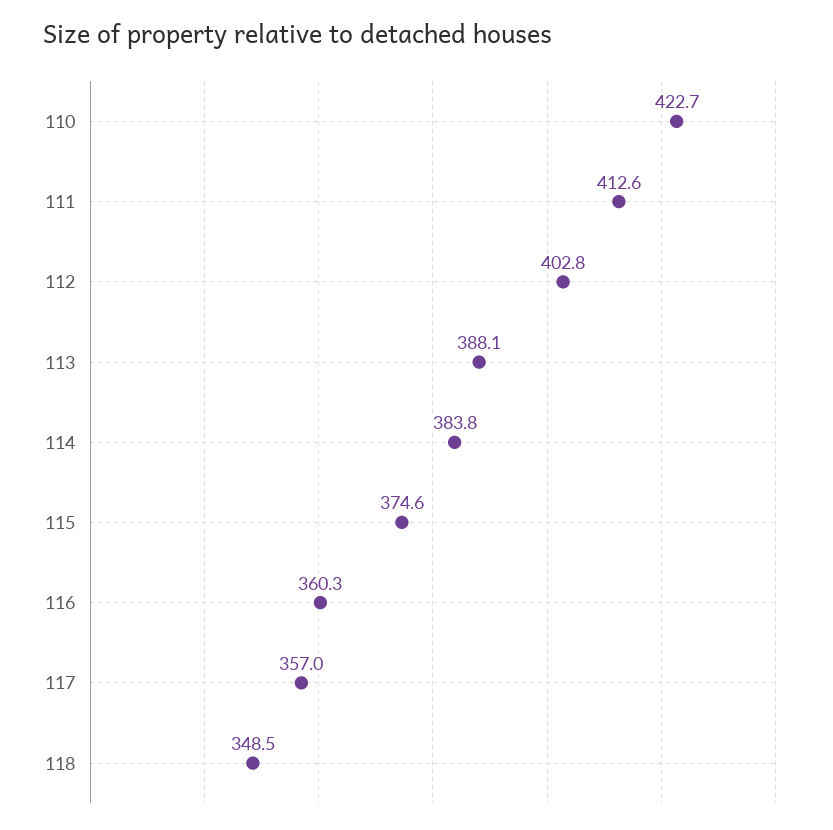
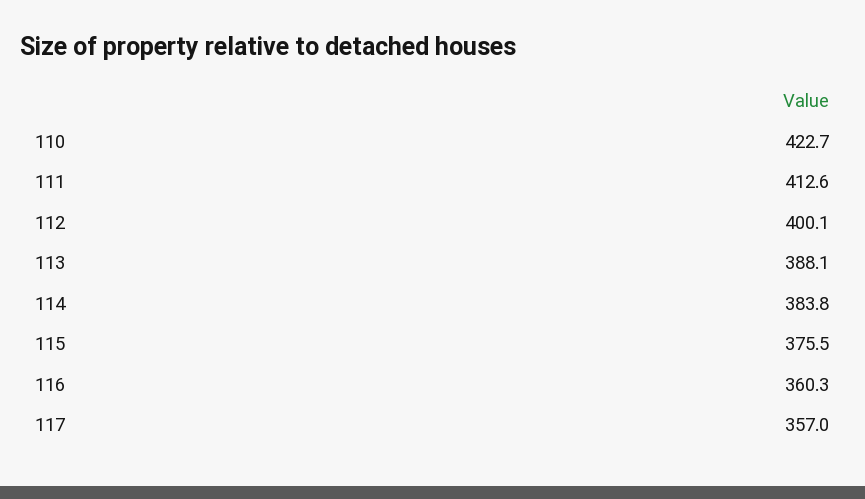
112: 402.8 -> 400.1
115: 374.6 -> 375.5
118: 348.5 -> none

